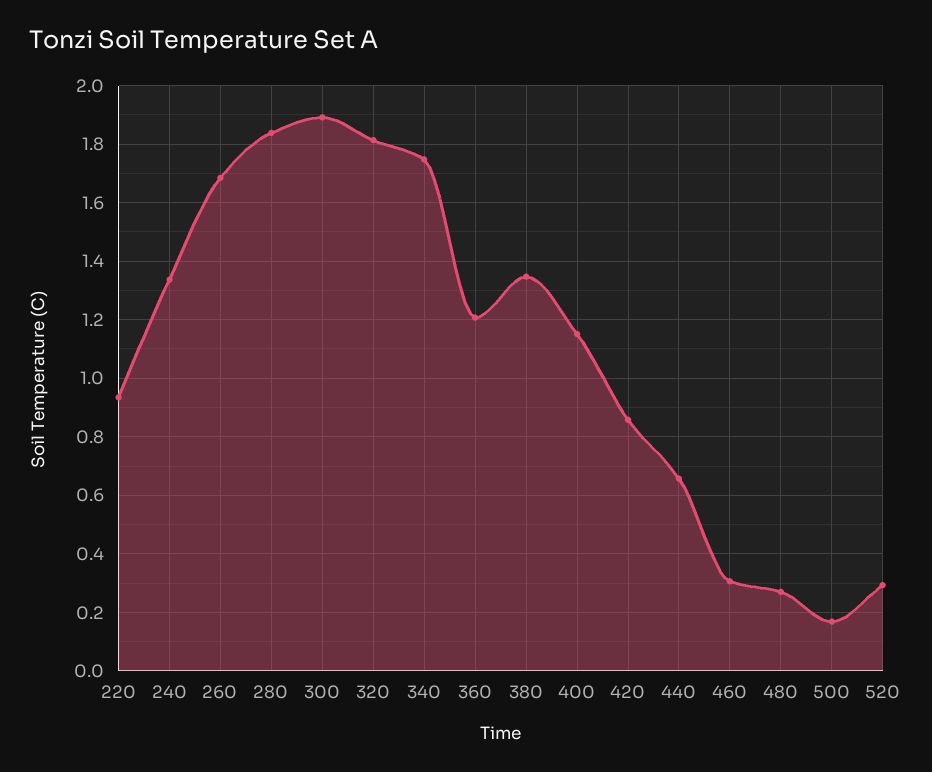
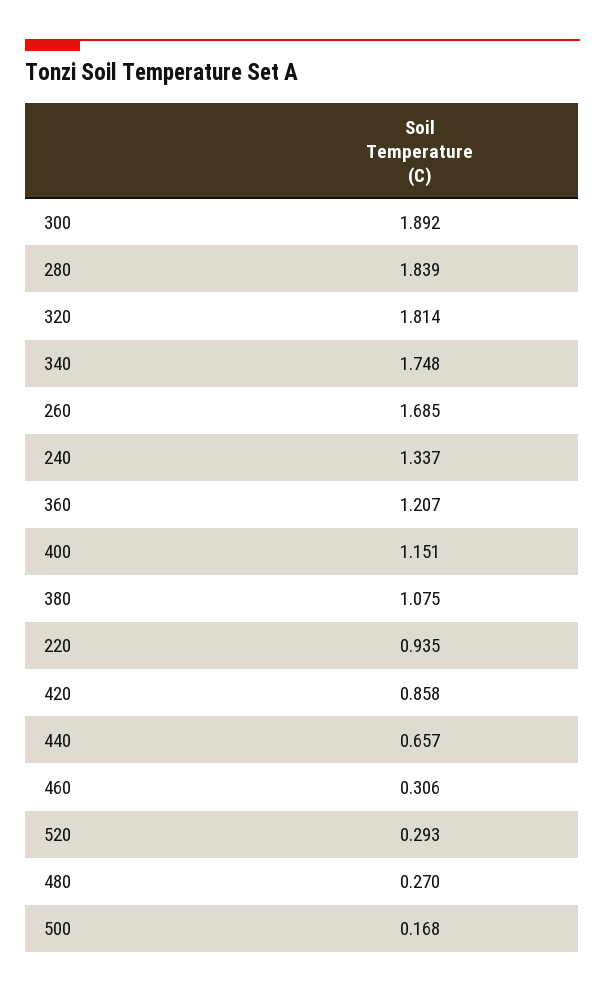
380: 1.35 -> 1.075

